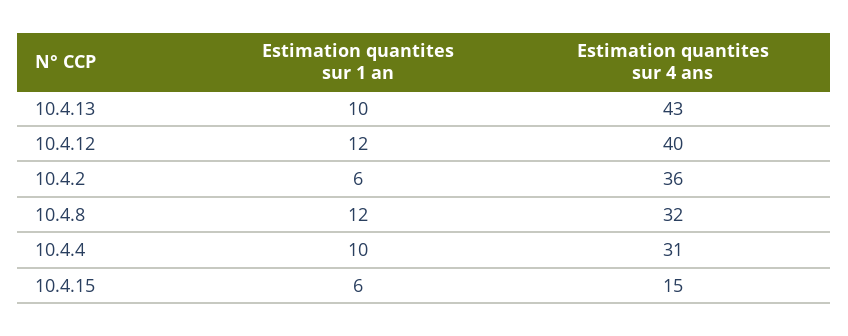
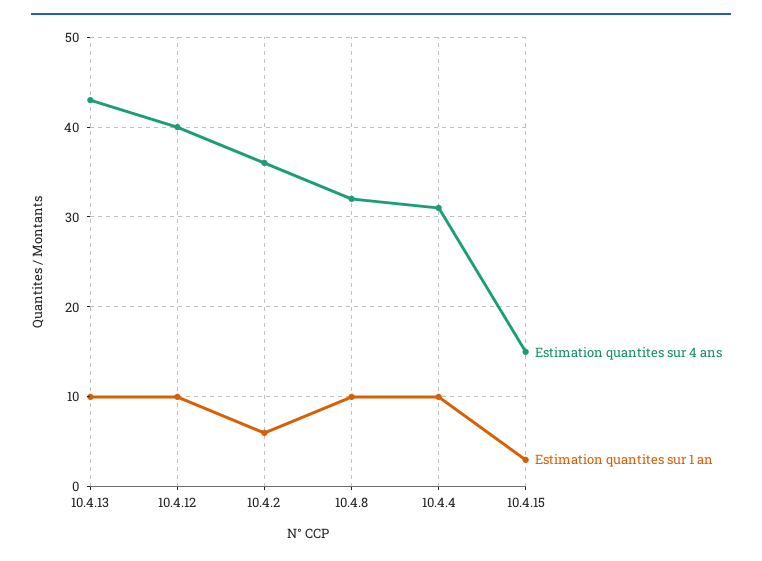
Estimation quantites sur 1 an, 10.4.12: 12 -> 10
Estimation quantites sur 1 an, 10.4.8: 12 -> 10
Estimation quantites sur 1 an, 10.4.15: 6 -> 3

